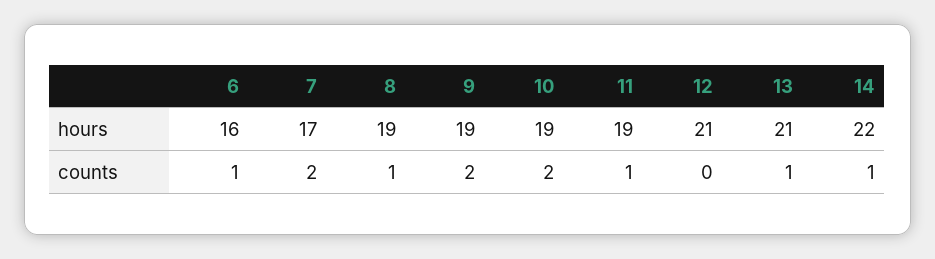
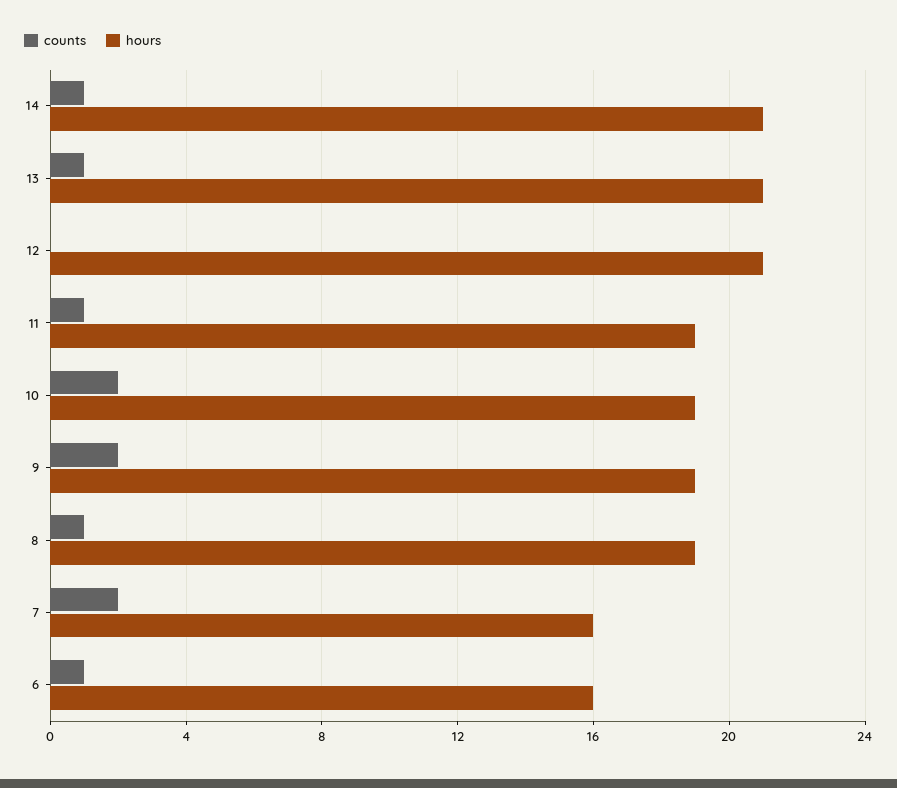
hours, 7: 17 -> 16
hours, 14: 22 -> 21

